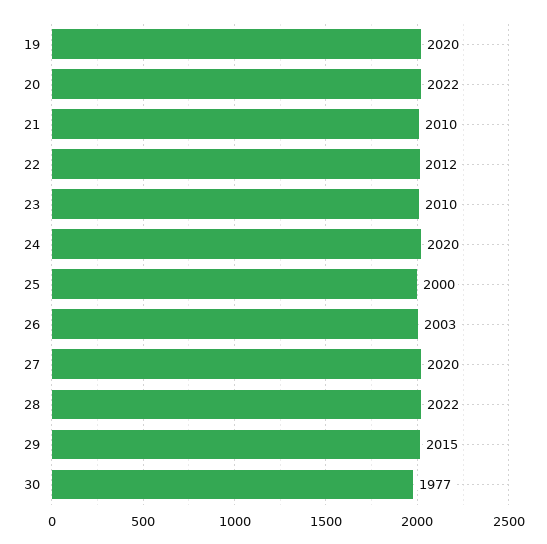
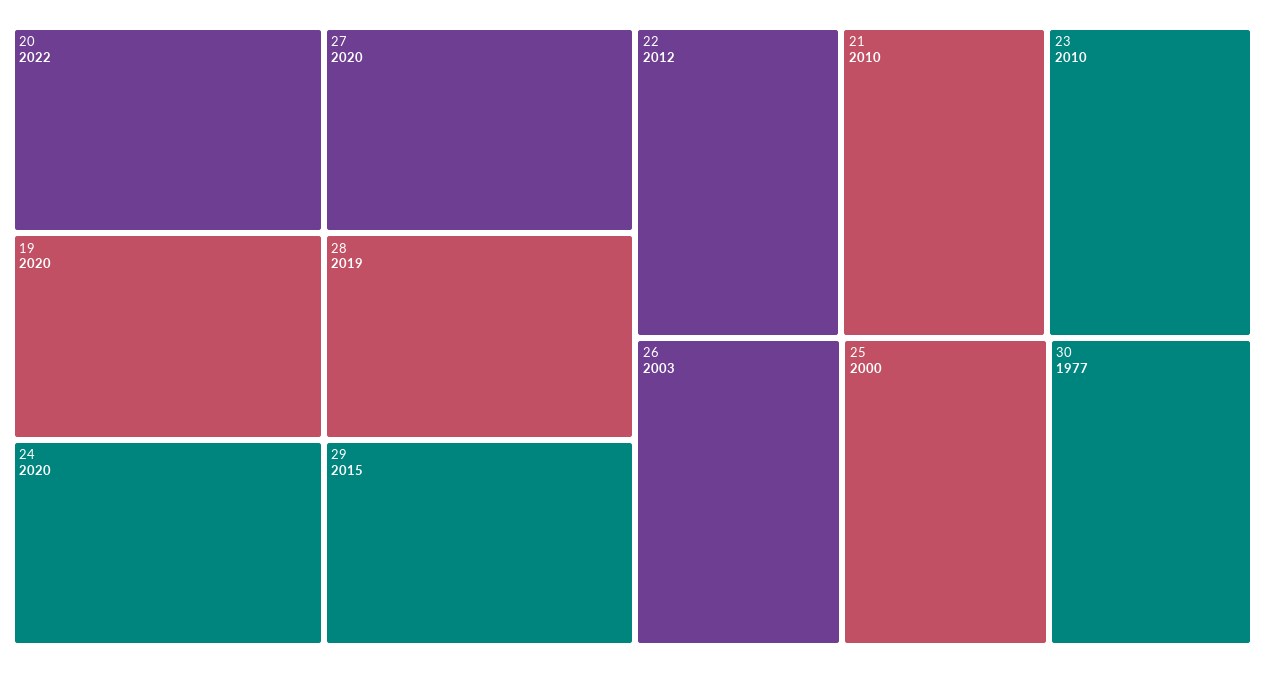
28: 2022 -> 2019

